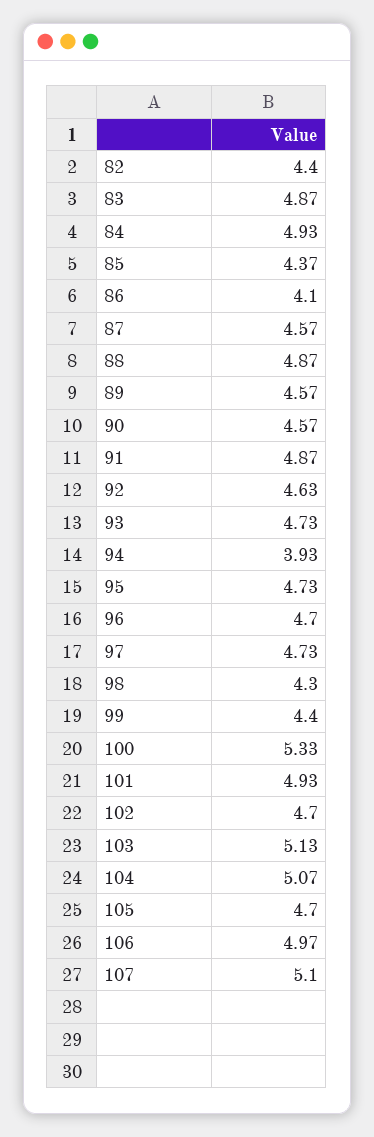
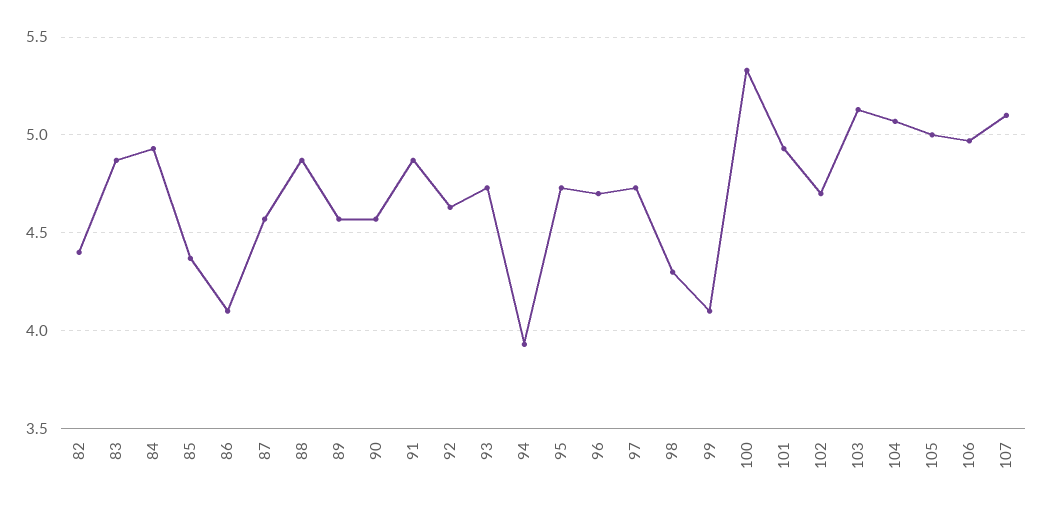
99: 4.4 -> 4.1
105: 4.7 -> 5

